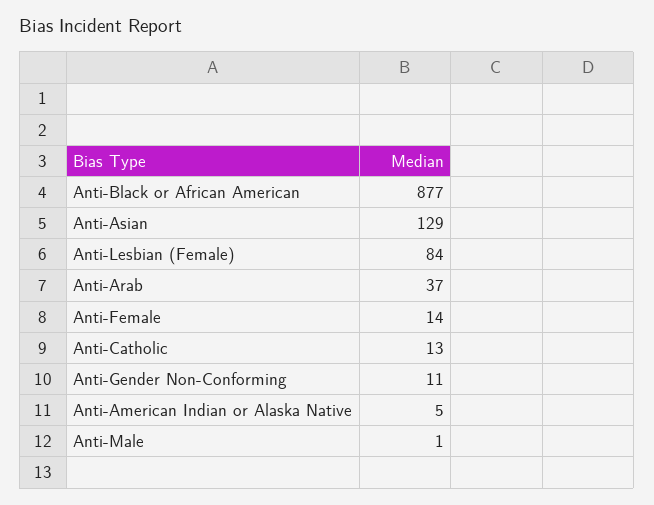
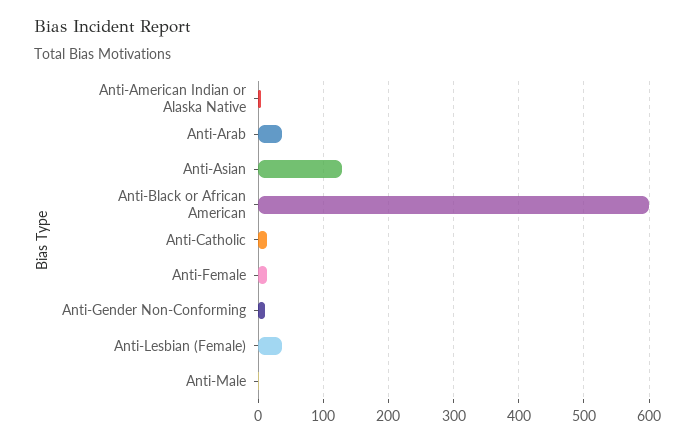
Anti-Black or African American: 877 -> 600
Anti-Lesbian (Female): 84 -> 40

